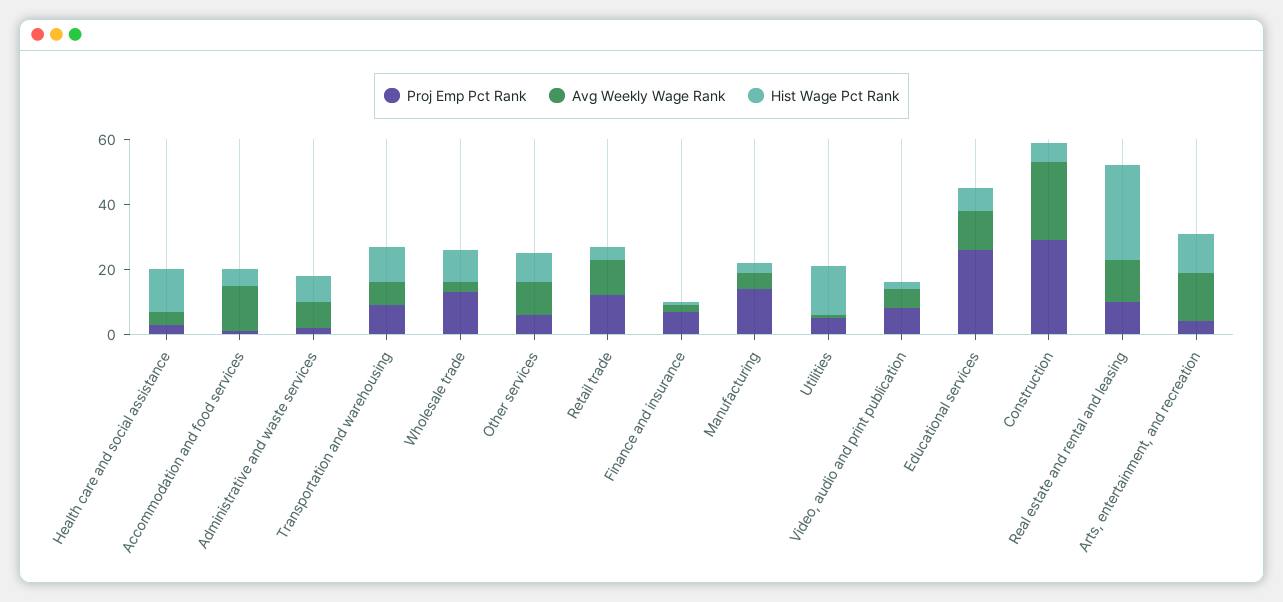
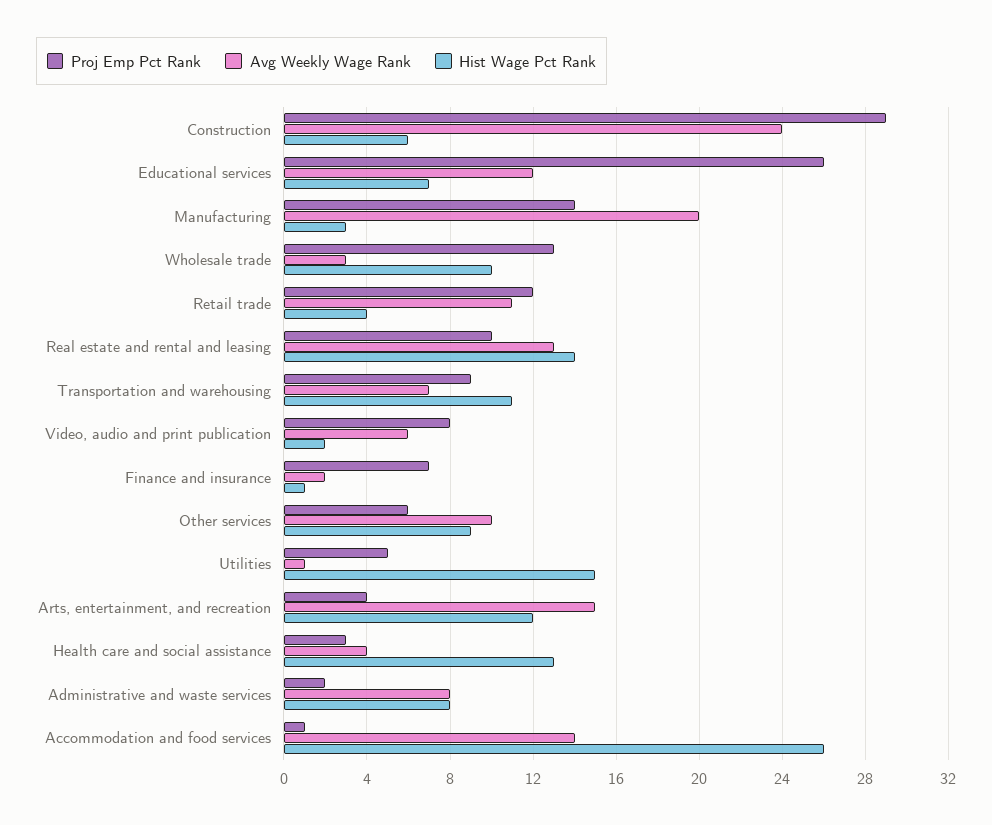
Hist Wage Pct Rank, Accommodation and food services: 5 -> 26
Avg Weekly Wage Rank, Manufacturing: 5 -> 20
Hist Wage Pct Rank, Real estate and rental and leasing: 30 -> 14

